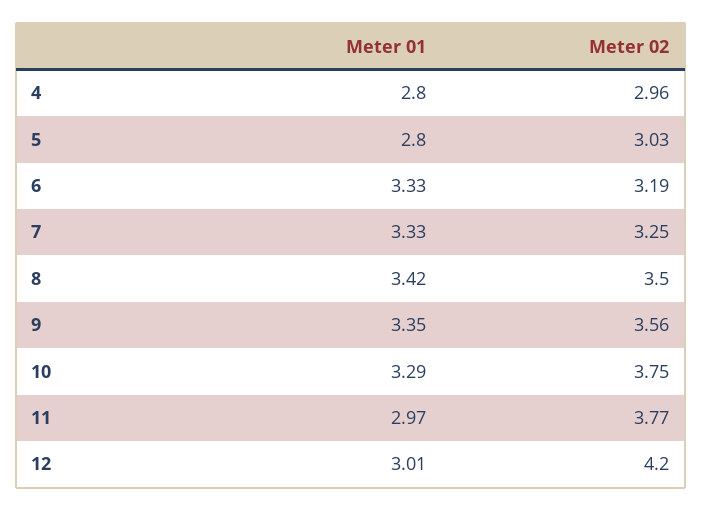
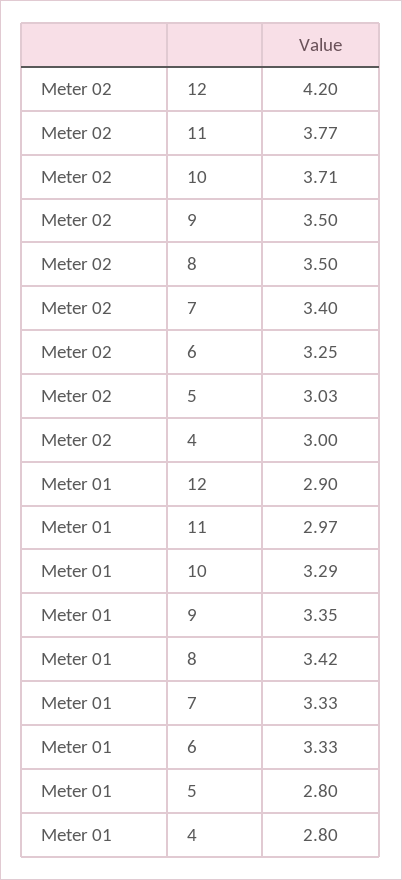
Meter 02, 4: 2.96 -> 3
Meter 02, 6: 3.19 -> 3.25
Meter 02, 7: 3.25 -> 3.4
Meter 02, 9: 3.56 -> 3.5
Meter 02, 10: 3.75 -> 3.71
Meter 01, 12: 3.01 -> 2.9

